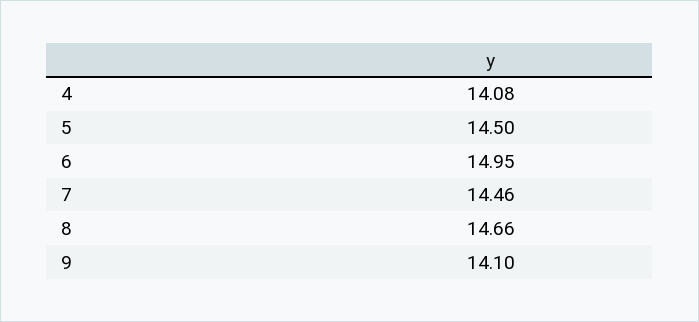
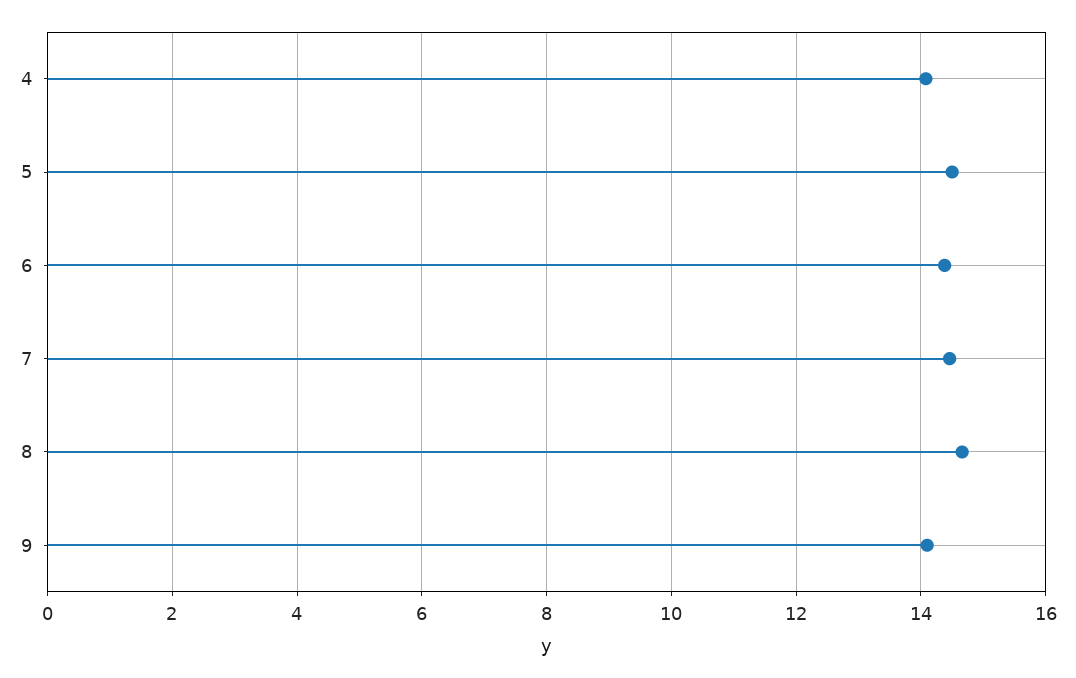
6: 14.95 -> 14.4

